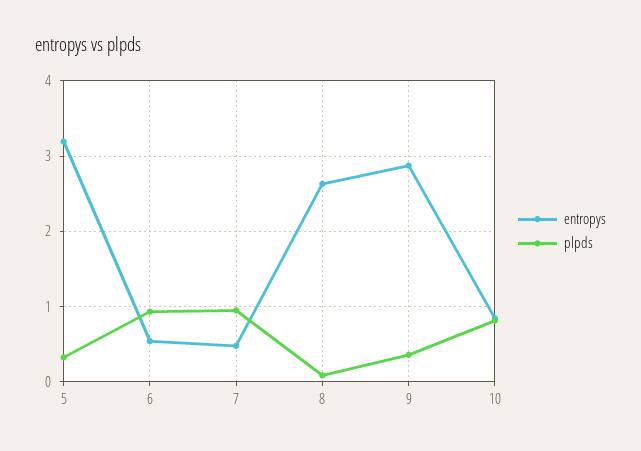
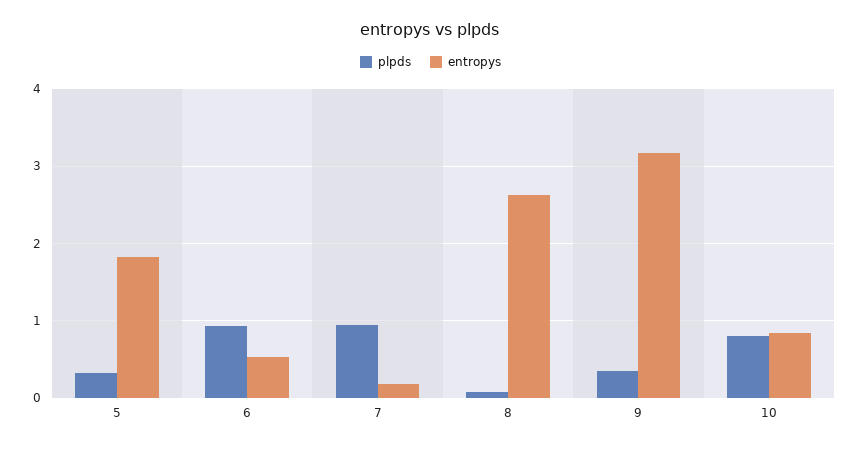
entropys, 5: 3.2 -> 1.8
entropys, 7: 0.5 -> 0.2
entropys, 9: 2.9 -> 3.2

